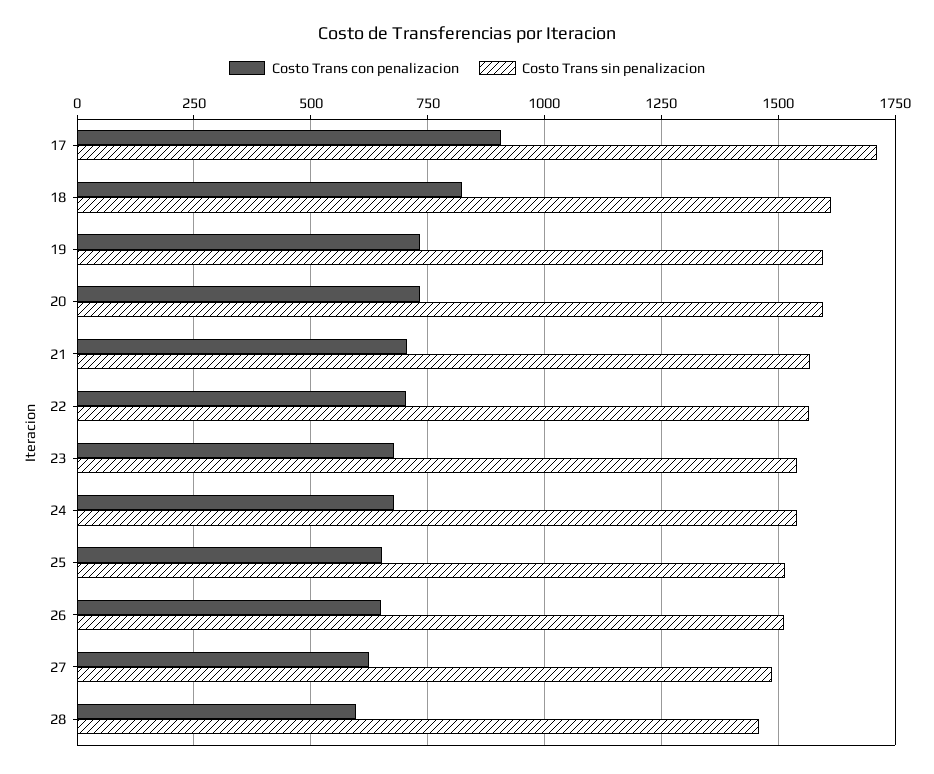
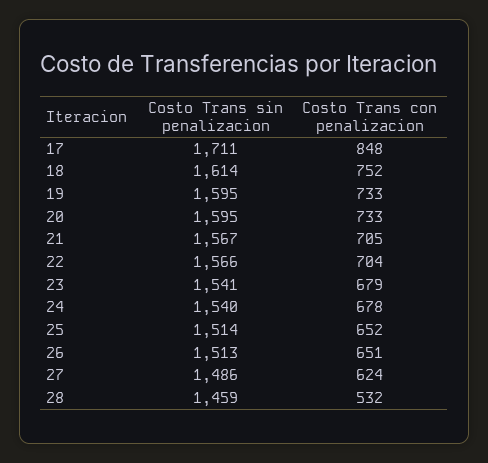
Costo Trans con penalizacion, 17: 900 -> 848
Costo Trans con penalizacion, 18: 825 -> 752
Costo Trans con penalizacion, 28: 600 -> 532

